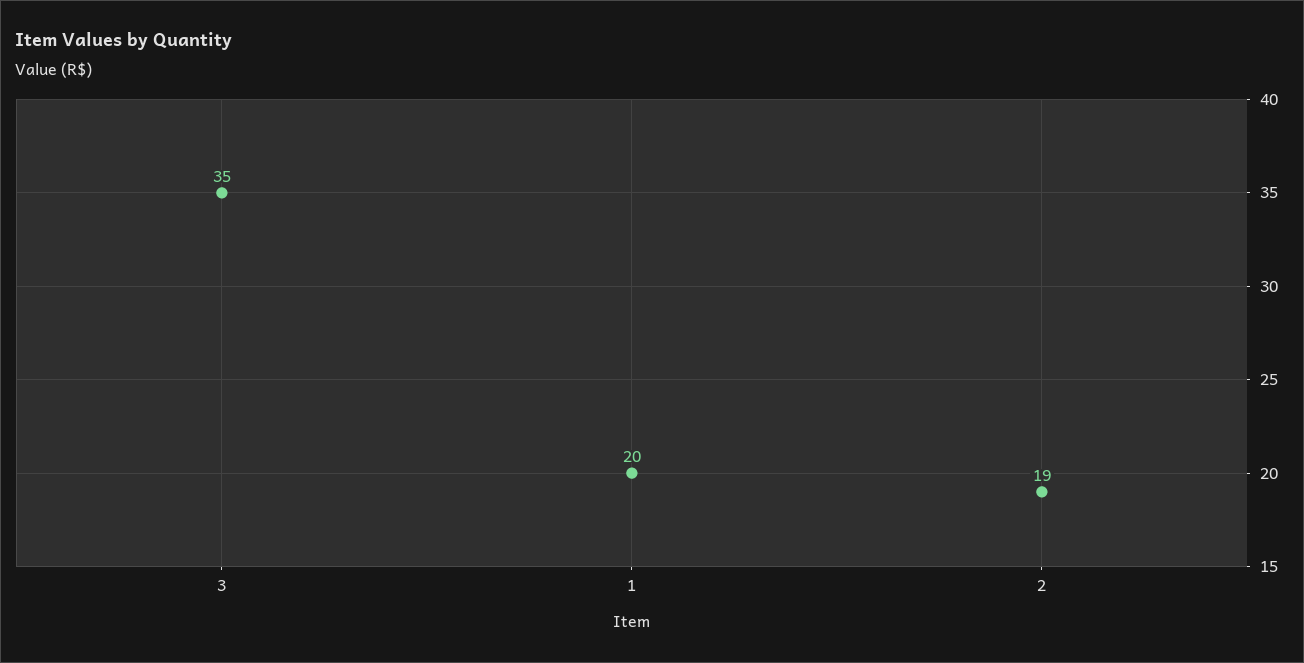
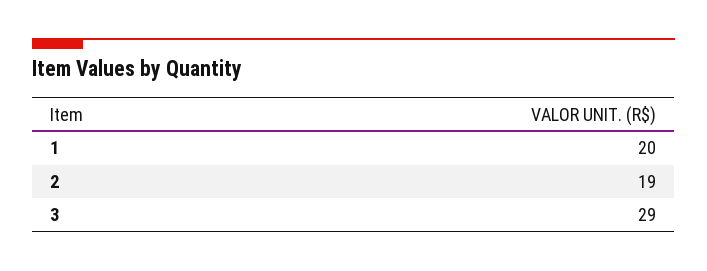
3: 35 -> 29

